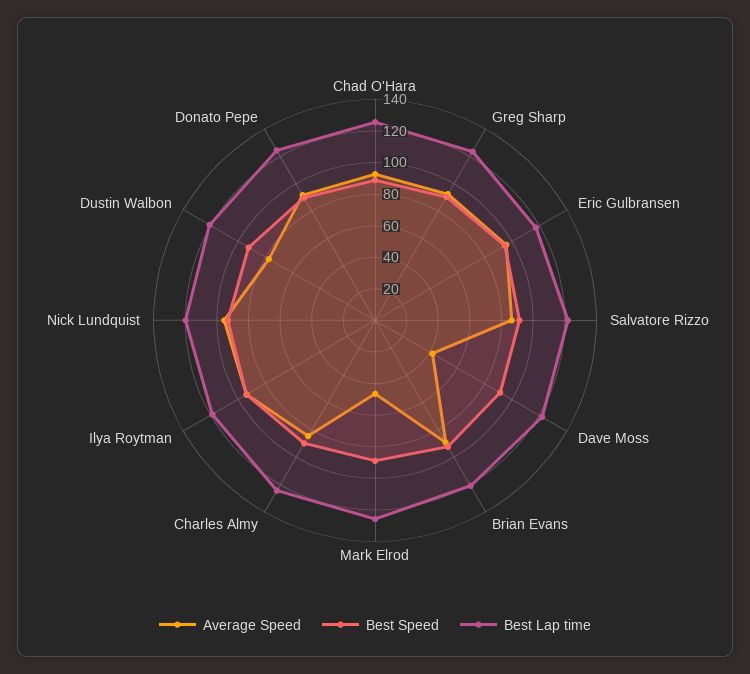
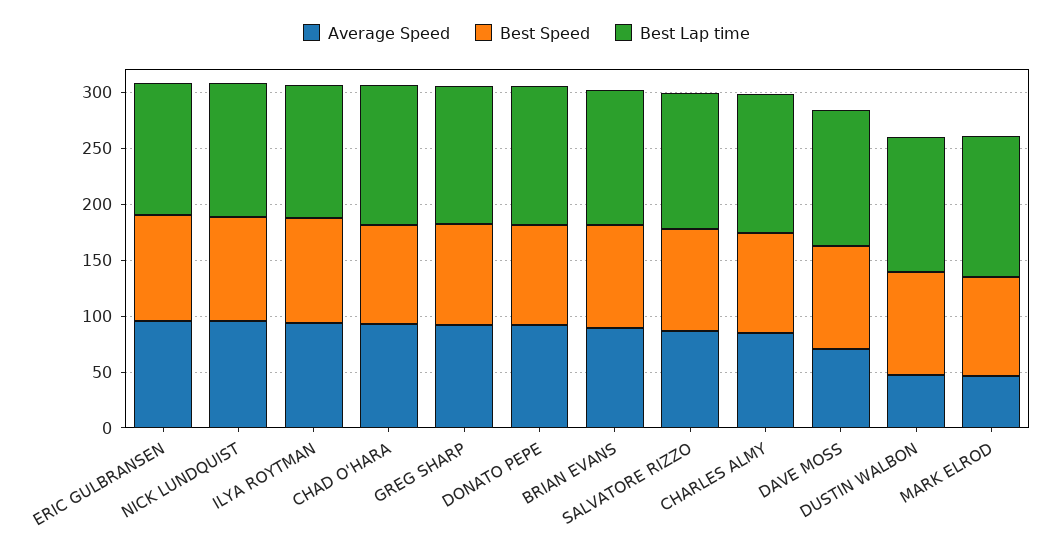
Average Speed, Dave Moss: 40 -> 70
Average Speed, Dustin Walbon: 80 -> 50

